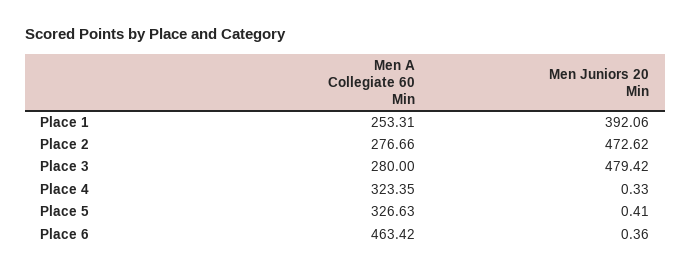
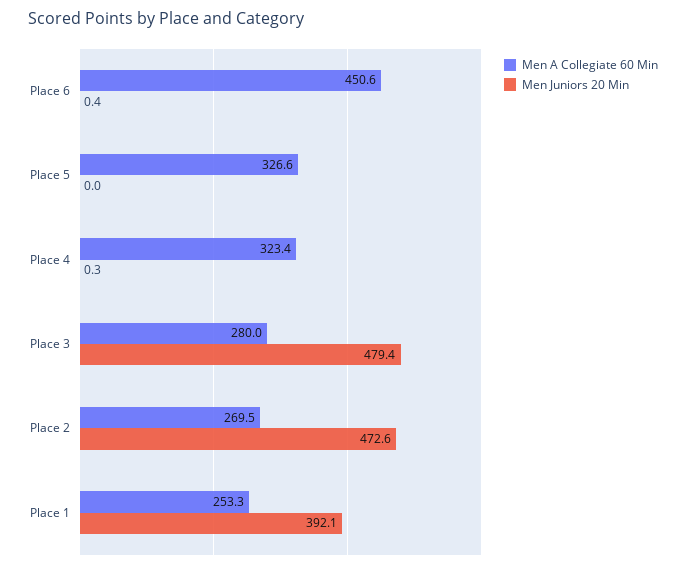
Men A Collegiate 60 Min, Place 2: 276.66 -> 269.5
Men Juniors 20 Min, Place 5: 0.41 -> 0
Men A Collegiate 60 Min, Place 6: 463.42 -> 450.6

